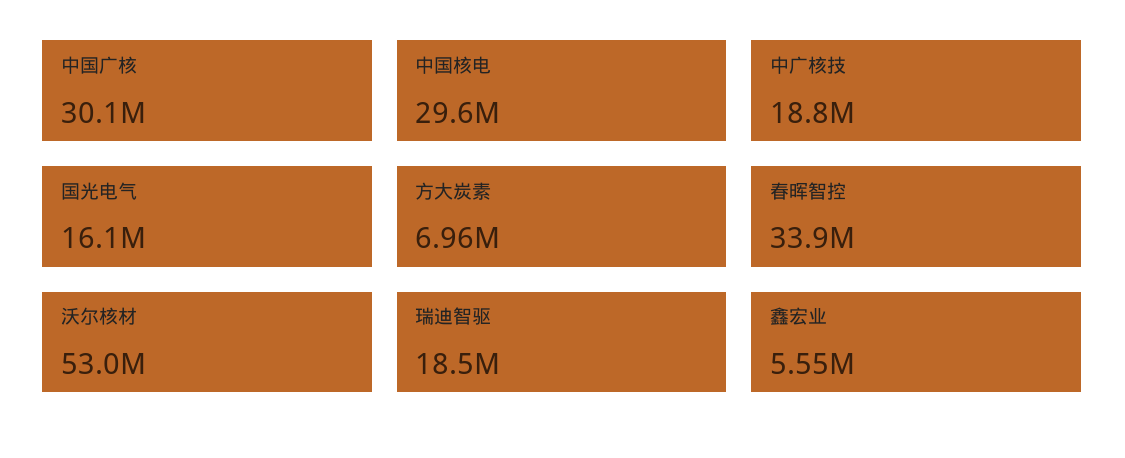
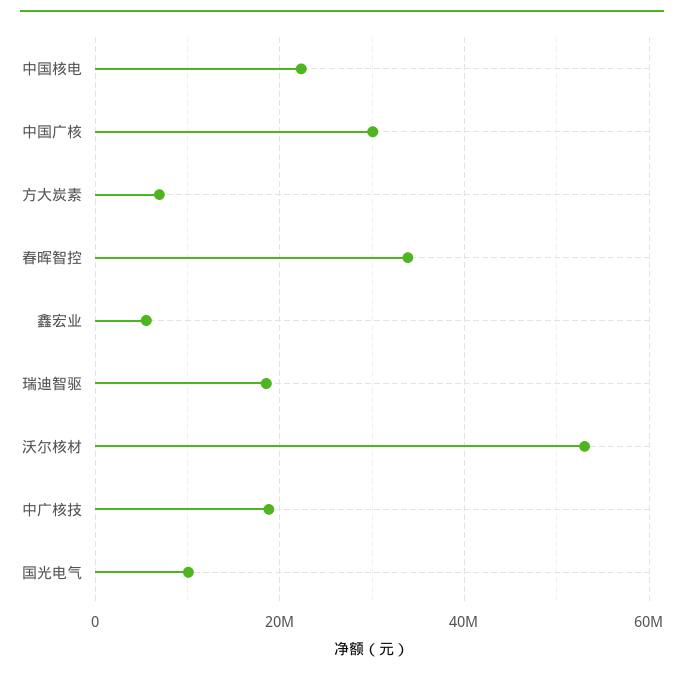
中国核电: 29600000 -> 22000000
国光电气: 16100000 -> 10000000

